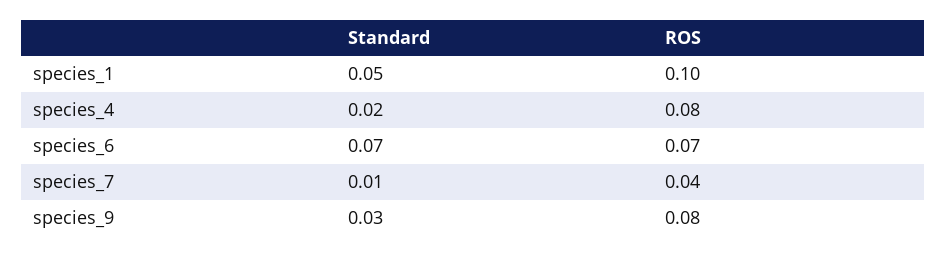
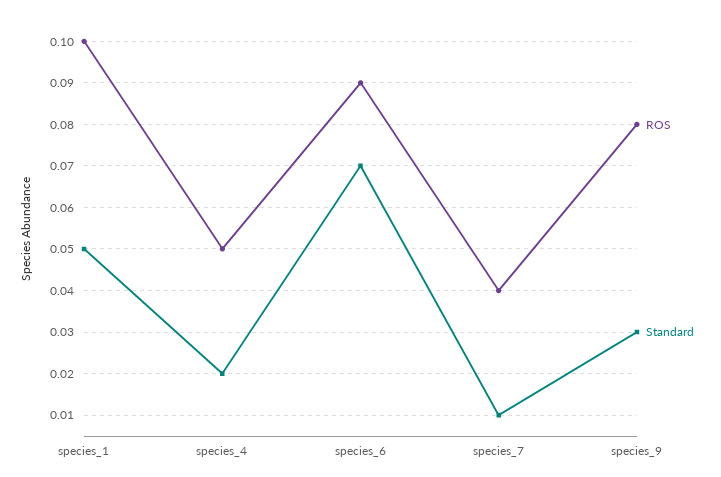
ROS, species_4: 0.08 -> 0.05
ROS, species_6: 0.07 -> 0.09

